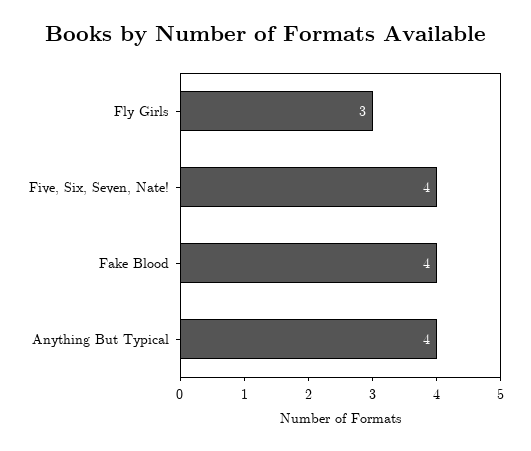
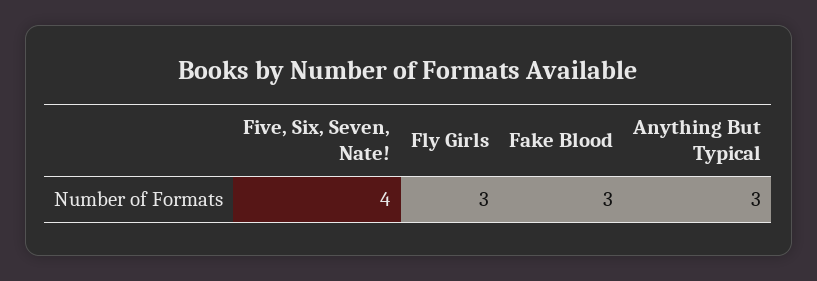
Fake Blood: 4 -> 3
Anything But Typical: 4 -> 3

